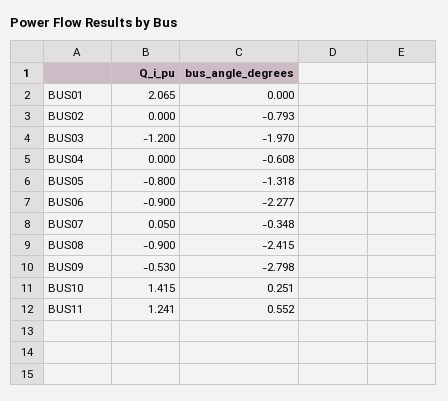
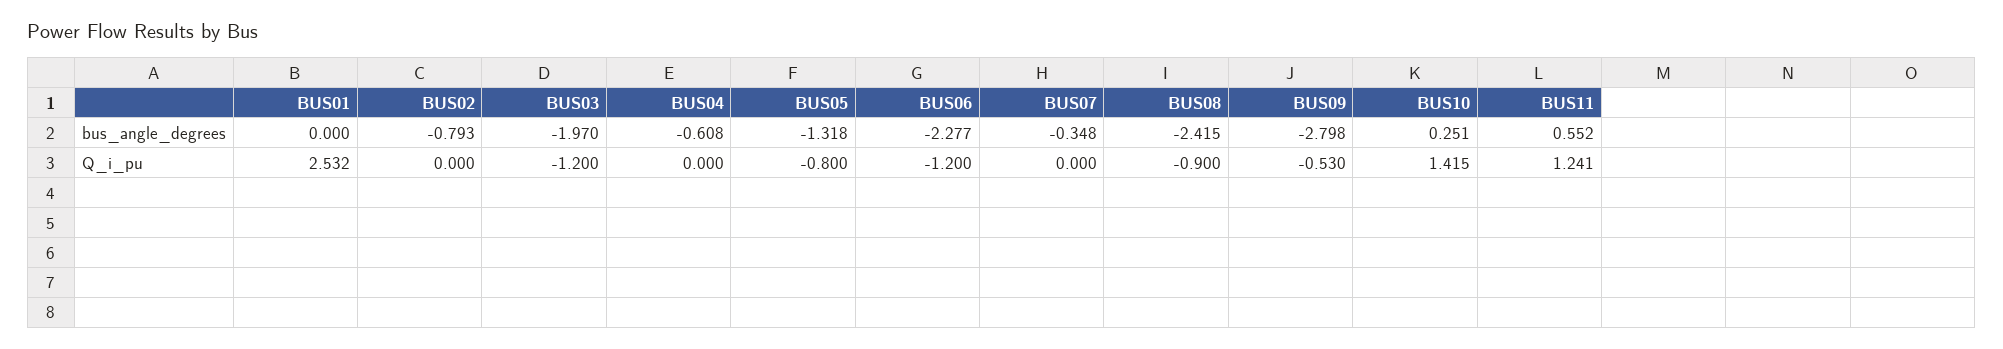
Q_i_pu, BUS01: 2.065 -> 2.532
Q_i_pu, BUS06: -0.9 -> -1.2
Q_i_pu, BUS07: 0.05 -> 0

